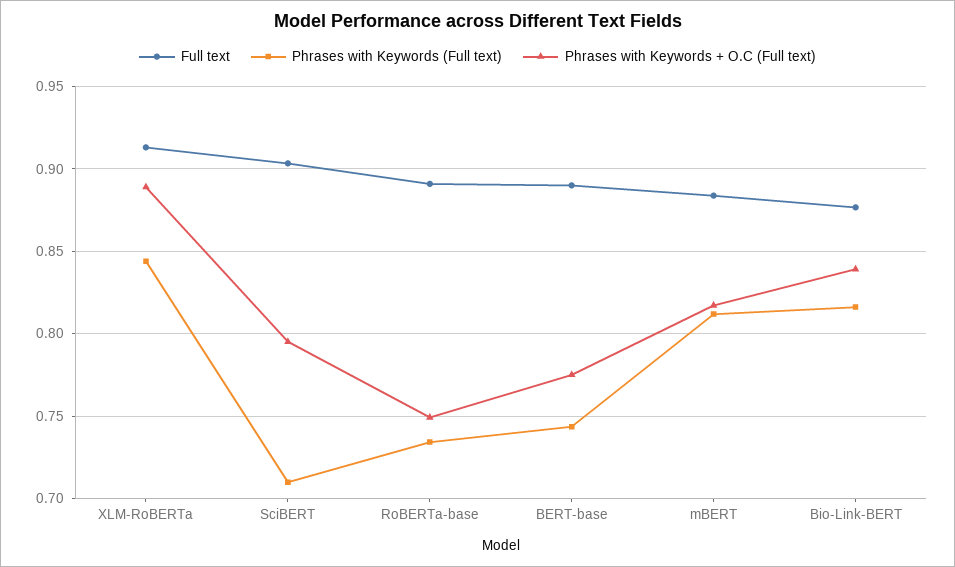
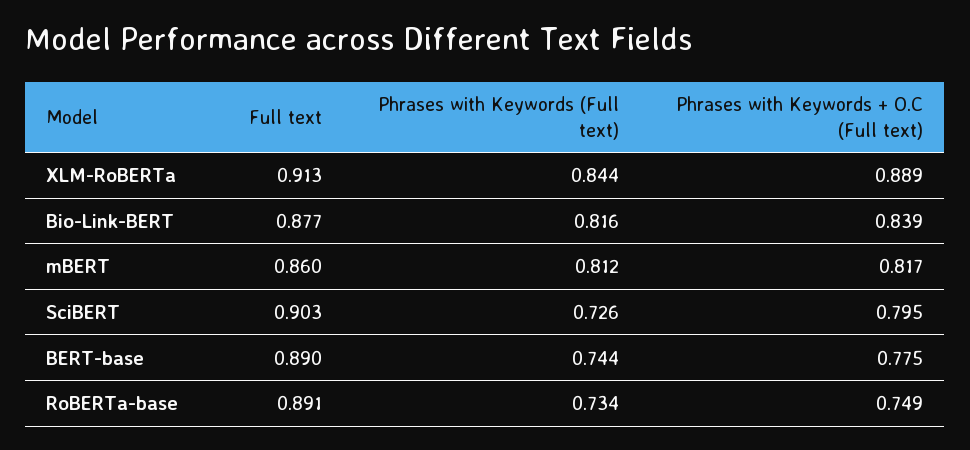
Phrases with Keywords (Full text), SciBERT: 0.71 -> 0.726
Full text, mBERT: 0.885 -> 0.86

